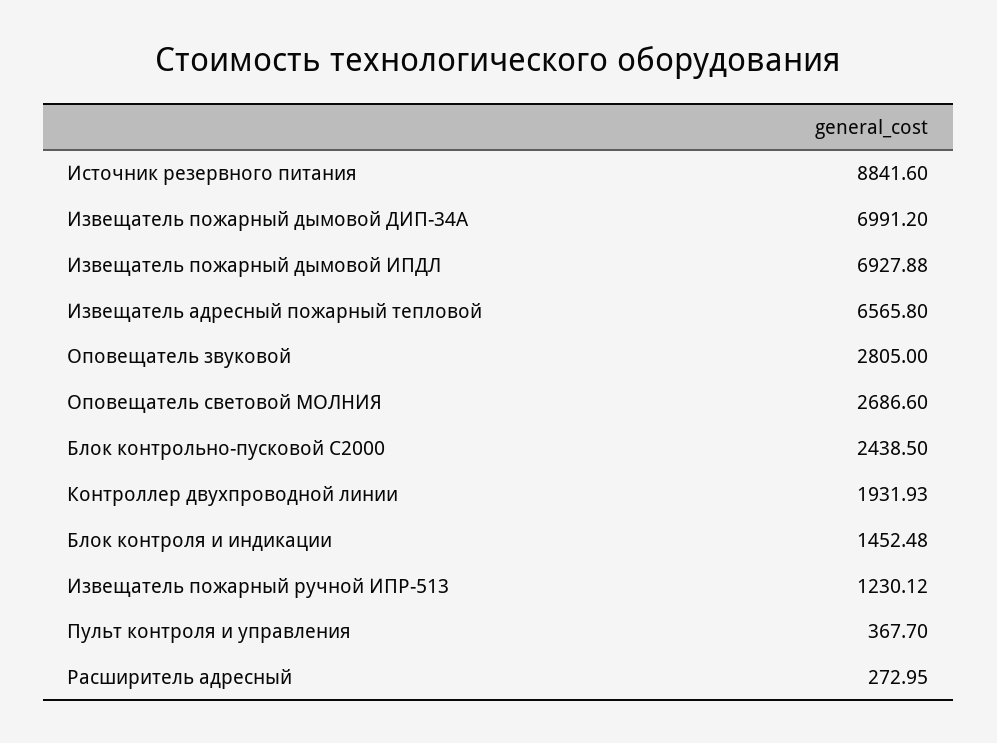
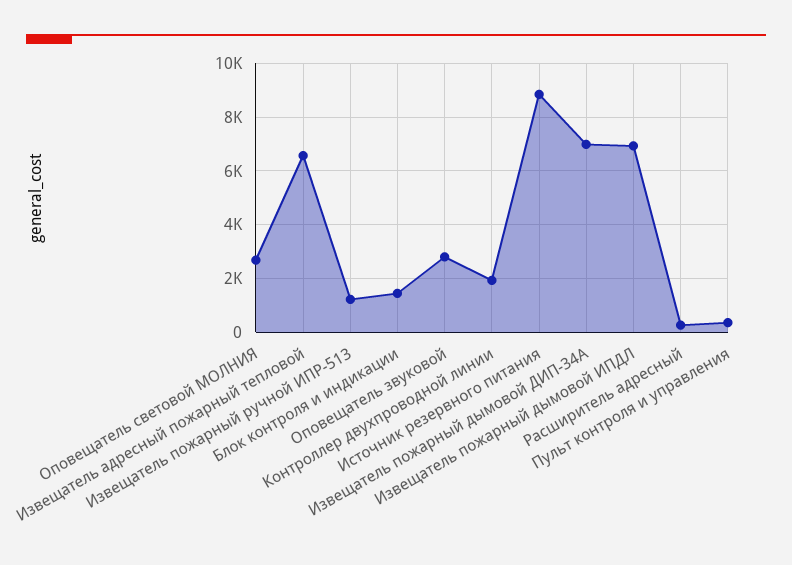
Блок контрольно-пусковой С2000: 2438.5 -> none

